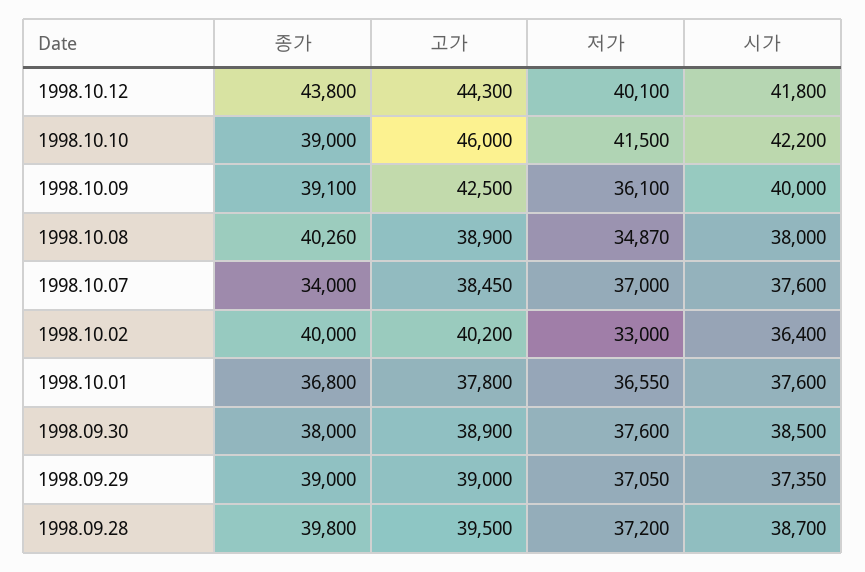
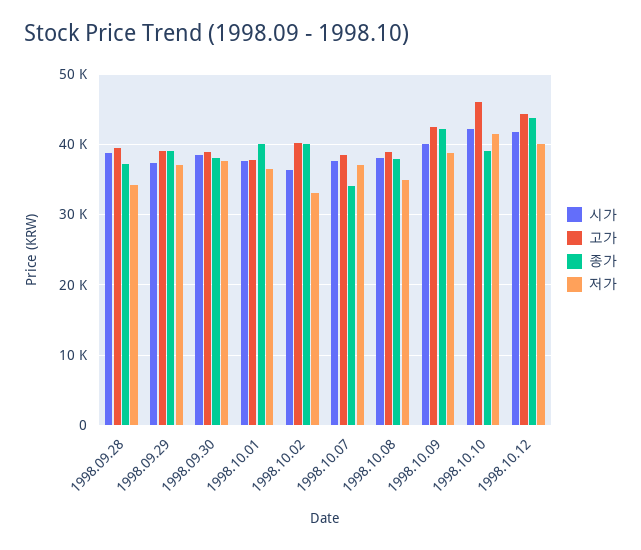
종가, 1998.10.09: 39100 -> 42000
저가, 1998.10.09: 36100 -> 39000
종가, 1998.10.08: 40260 -> 38000
종가, 1998.10.01: 36800 -> 40000
종가, 1998.09.28: 39800 -> 37000
저가, 1998.09.28: 37200 -> 34000

